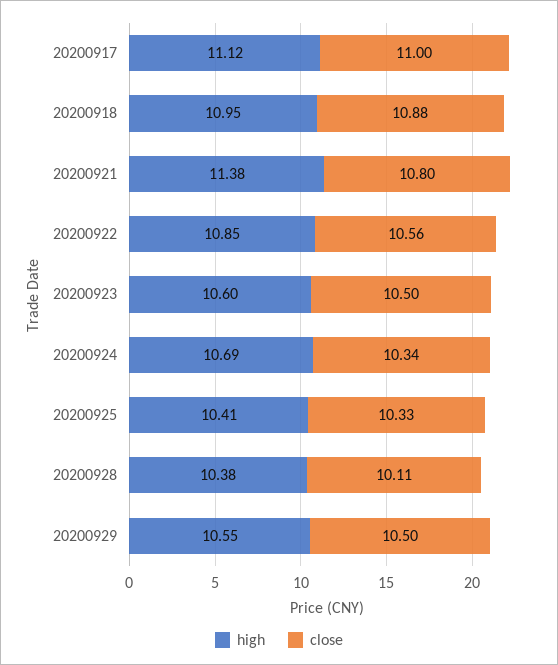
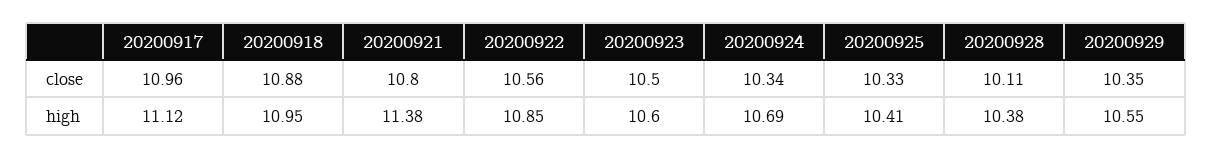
close, 20200917: 11 -> 10.96
close, 20200929: 10.5 -> 10.35

